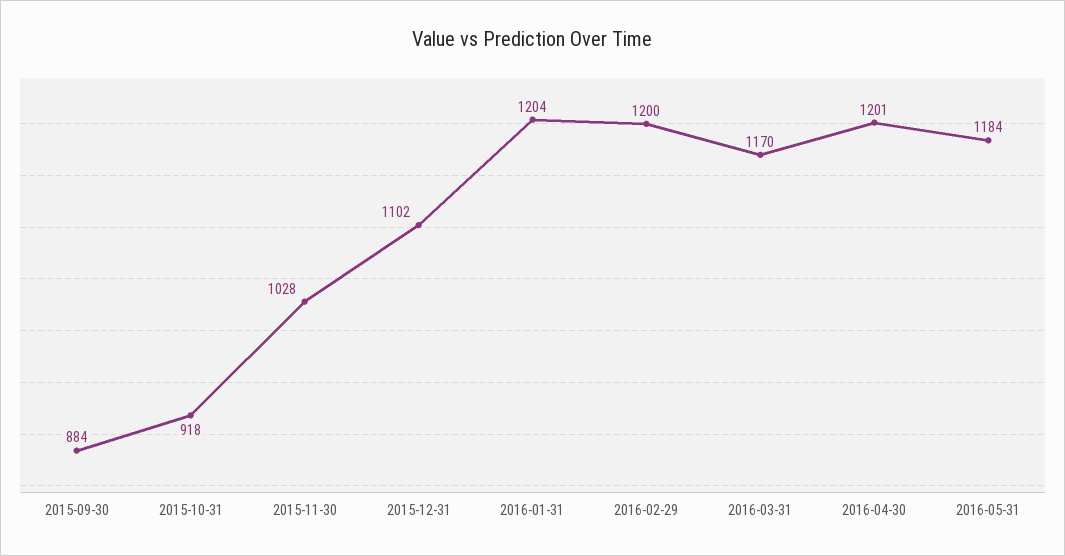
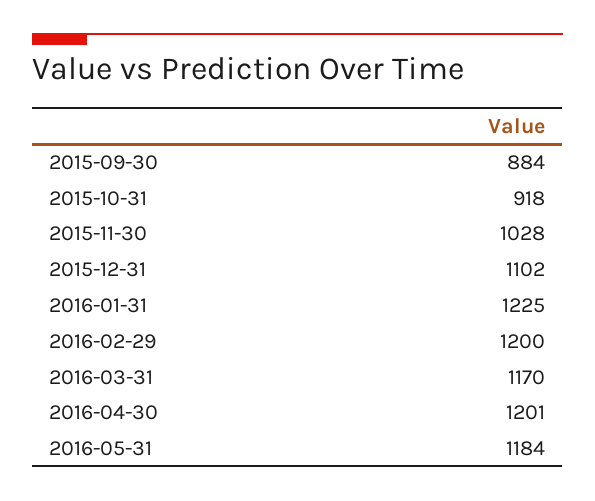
2016-01-31: 1204 -> 1225

